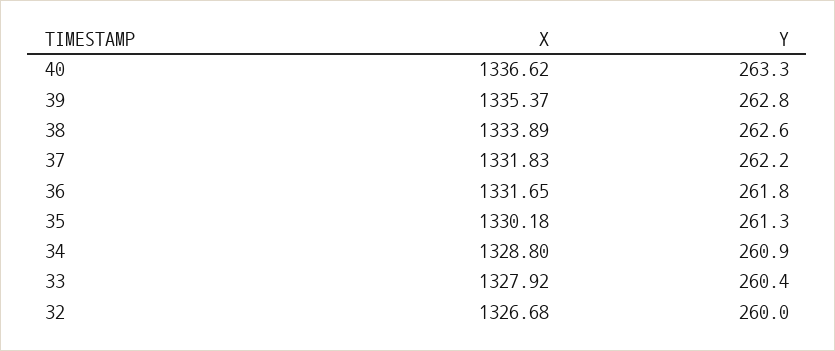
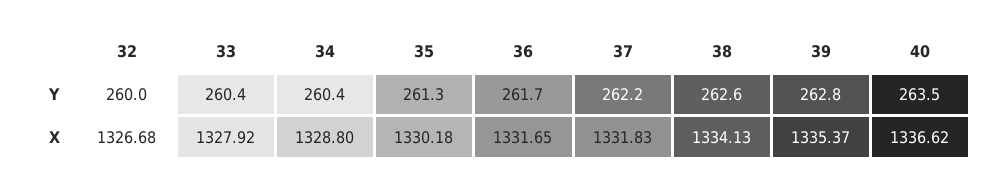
Y, 40: 263.3 -> 263.5
X, 38: 1333.89 -> 1334.13
Y, 36: 261.8 -> 261.7
Y, 34: 260.9 -> 260.4

